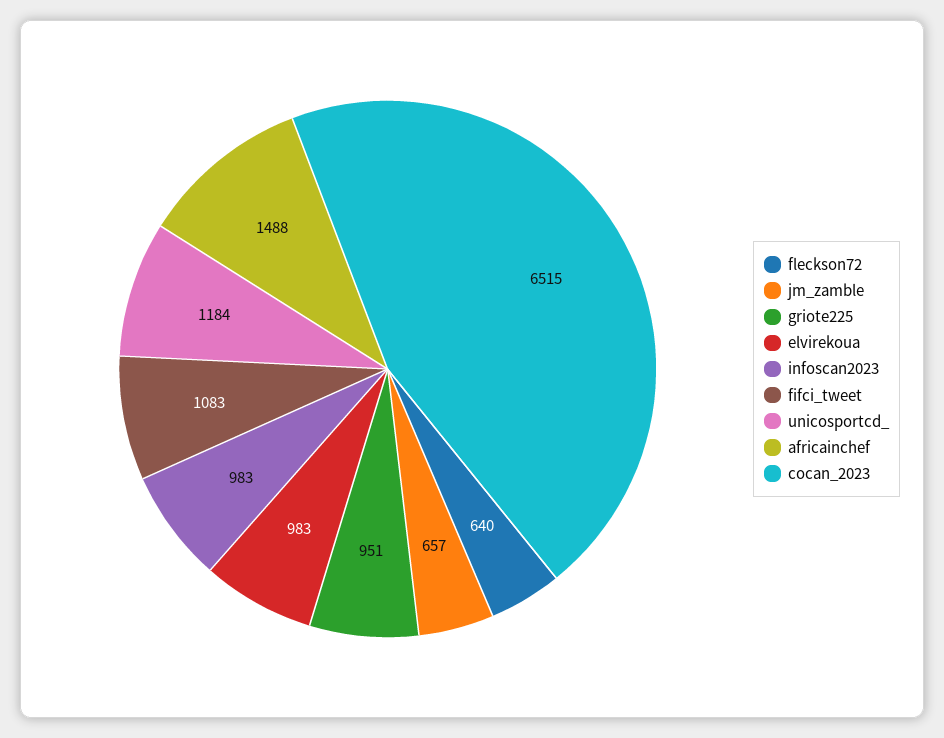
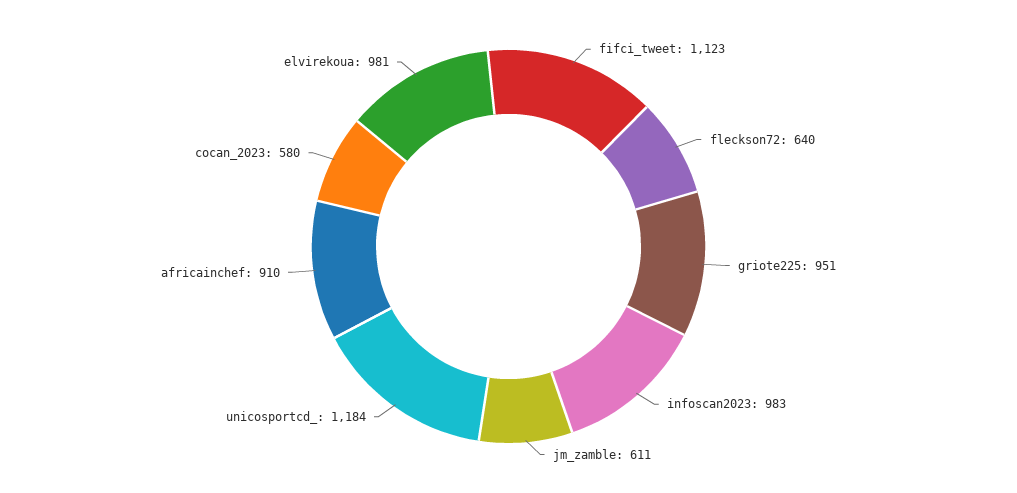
jm_zamble: 657 -> 611
elvirekoua: 983 -> 981
fifci_tweet: 1083 -> 1123
africainchef: 1488 -> 910
cocan_2023: 6515 -> 580

